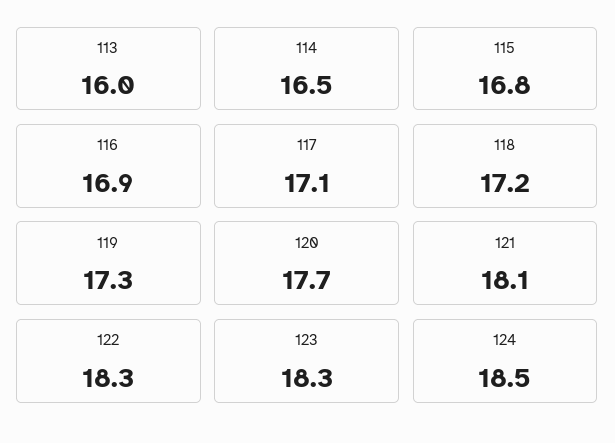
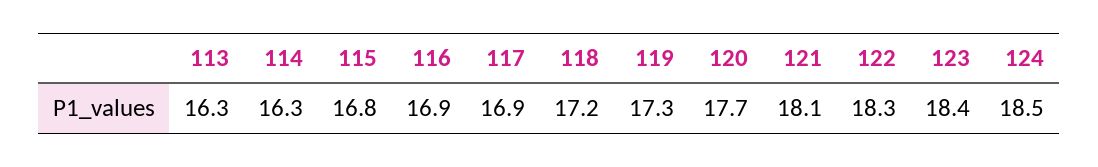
113: 16 -> 16.3
114: 16.5 -> 16.3
117: 17.1 -> 16.9
123: 18.3 -> 18.4

